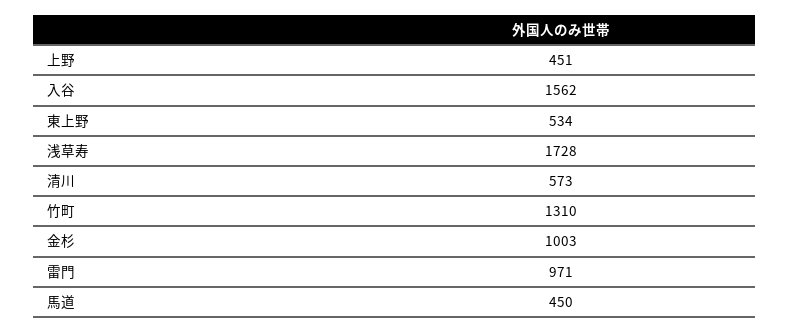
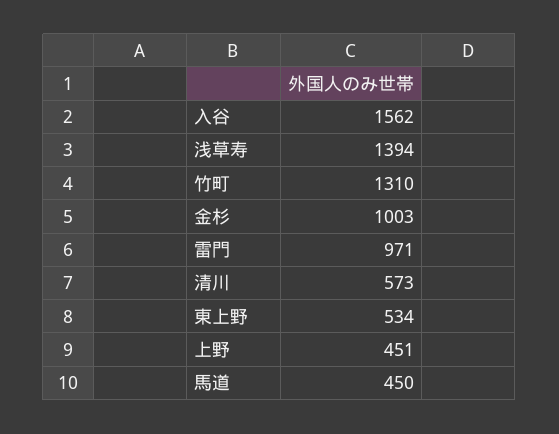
浅草寿: 1728 -> 1394

